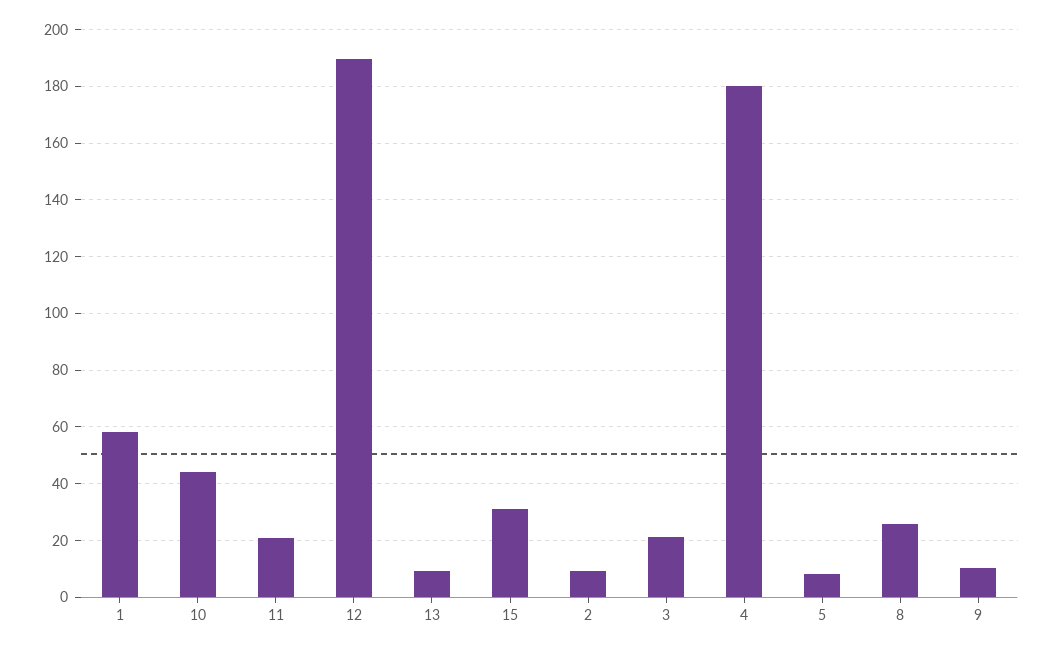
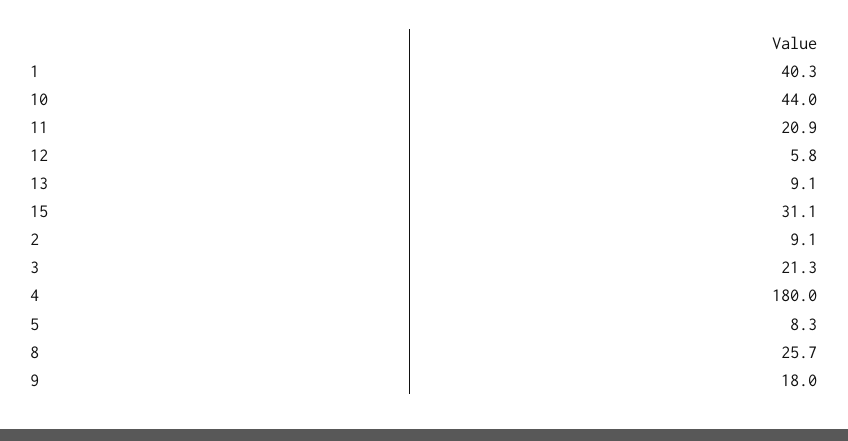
1: 57.5 -> 40.3
12: 190 -> 5.8
9: 10 -> 18

